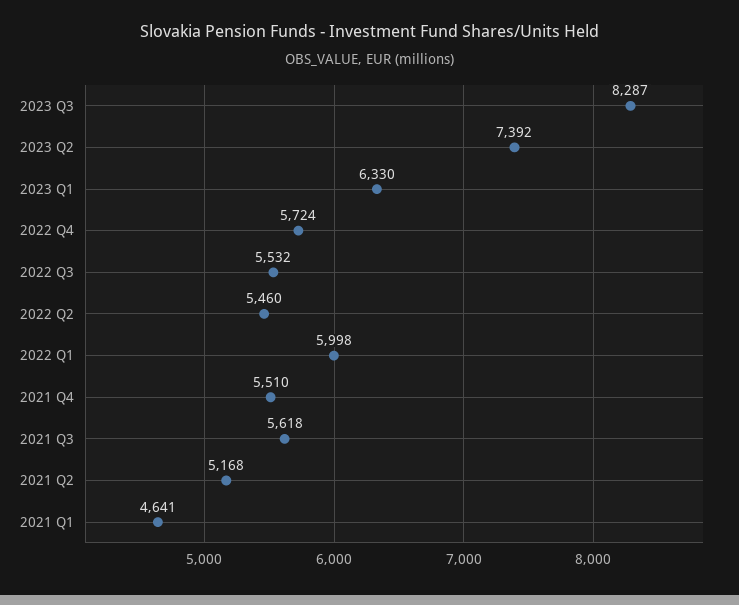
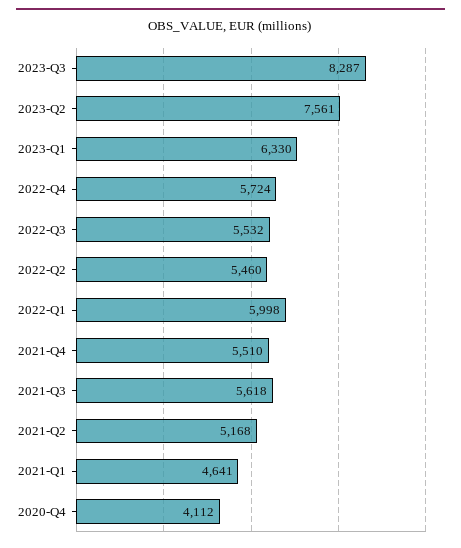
2023 Q2: 7392 -> 7561
2020-Q4: none -> 4112

